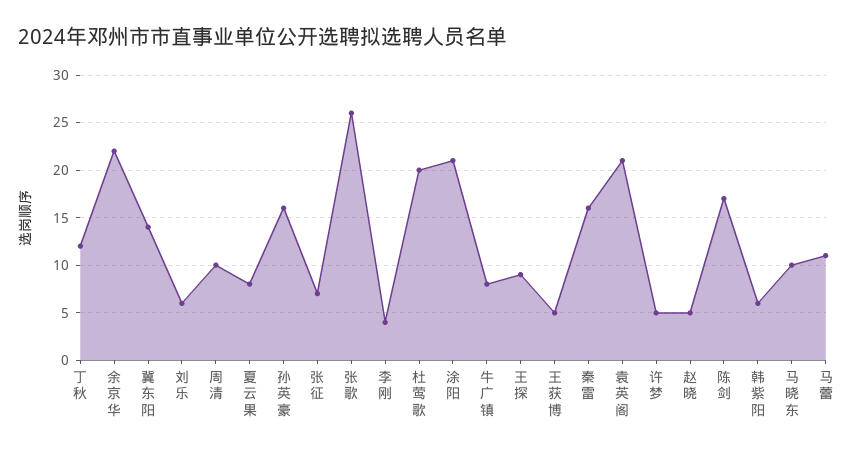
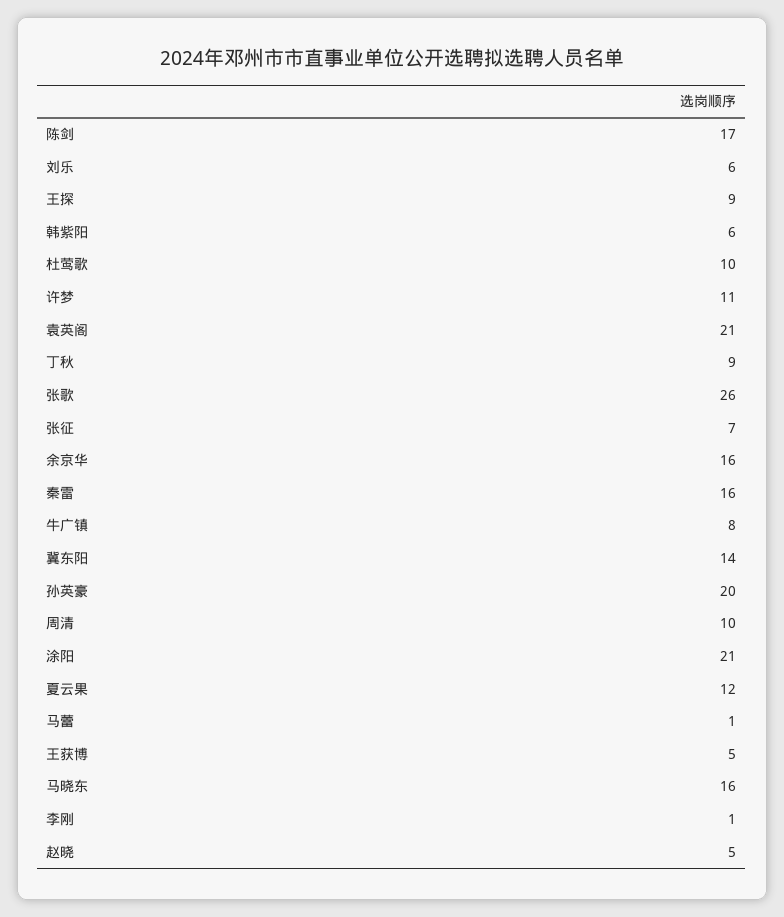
丁秋: 12 -> 9
余京华: 22 -> 16
夏云果: 8 -> 12
孙英豪: 16 -> 20
李刚: 4 -> 1
杜莺歌: 20 -> 10
许梦: 5 -> 11
马晓东: 10 -> 16
马蕾: 11 -> 1

